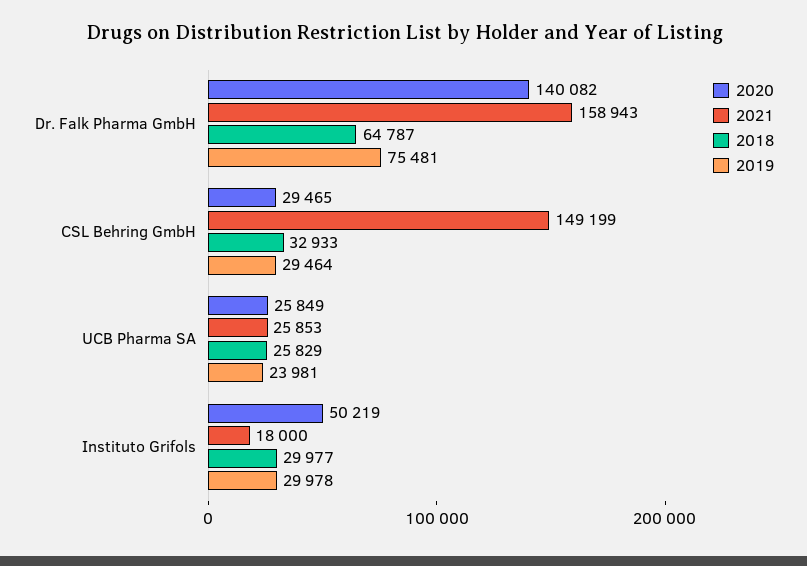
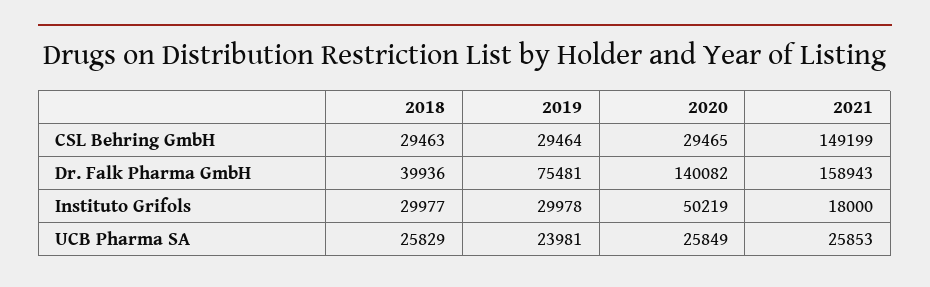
2018, Dr. Falk Pharma GmbH: 64787 -> 39936
2018, CSL Behring GmbH: 32933 -> 29463

